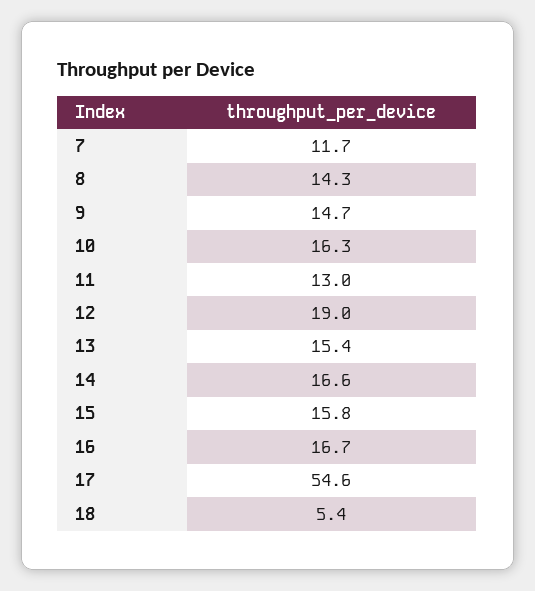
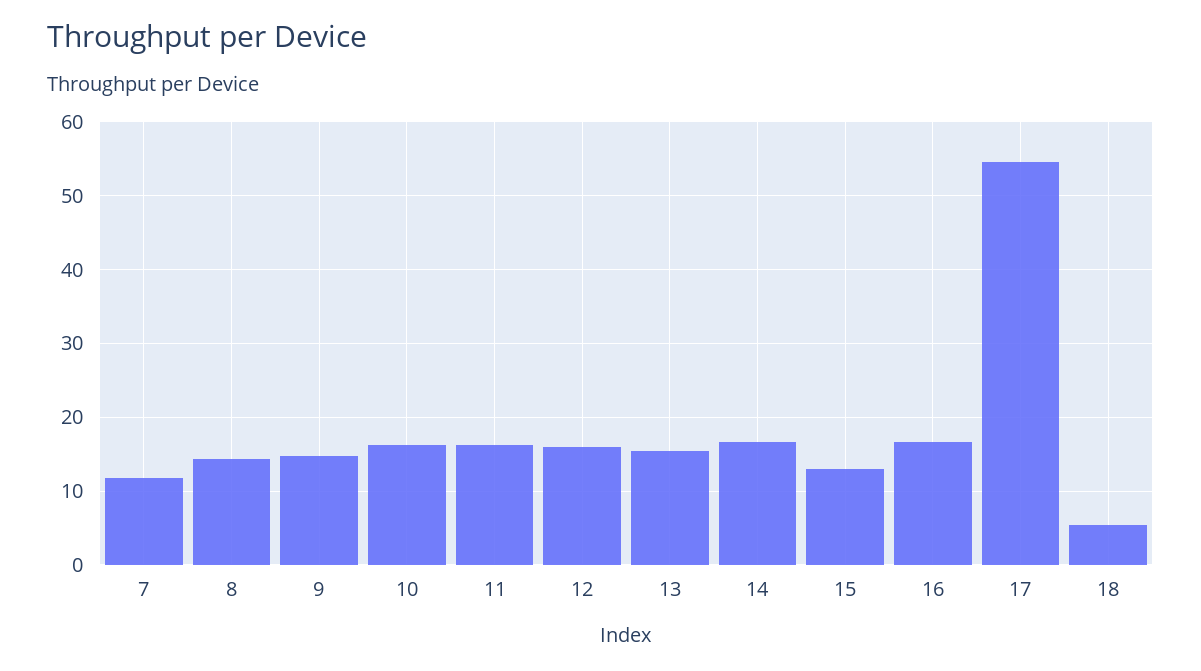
11: 13 -> 16
12: 19 -> 16
15: 15.8 -> 13

